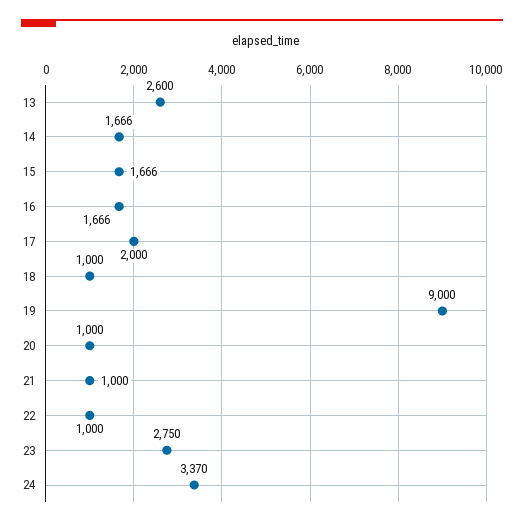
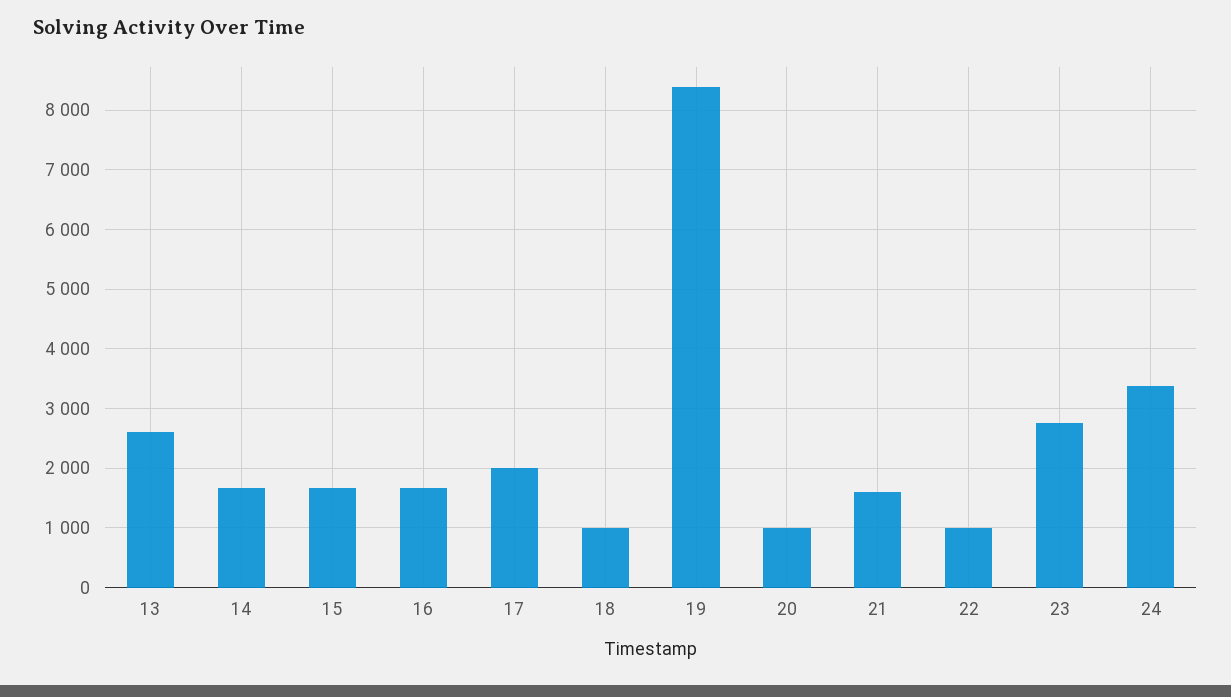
19: 9000 -> 8400
21: 1000 -> 1600

